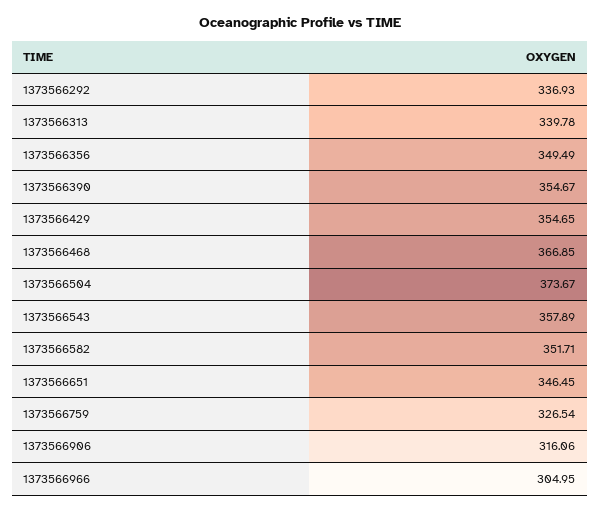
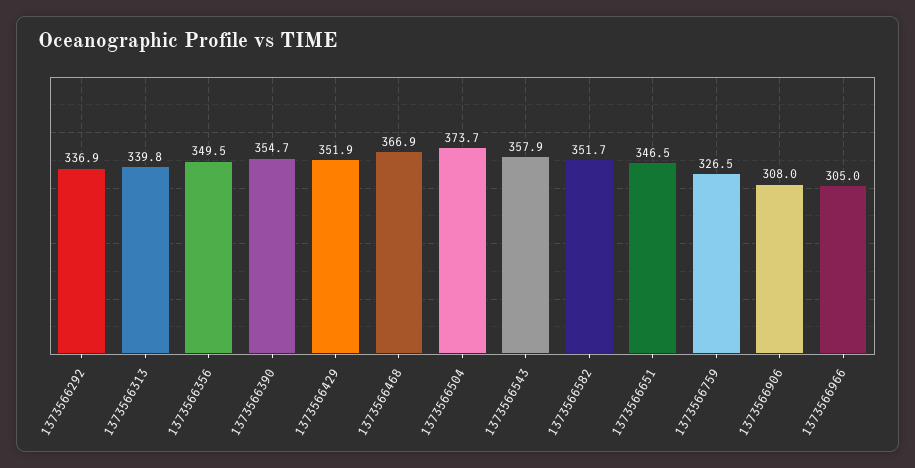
1373566429: 354.65 -> 351.9
1373566906: 316.06 -> 308

